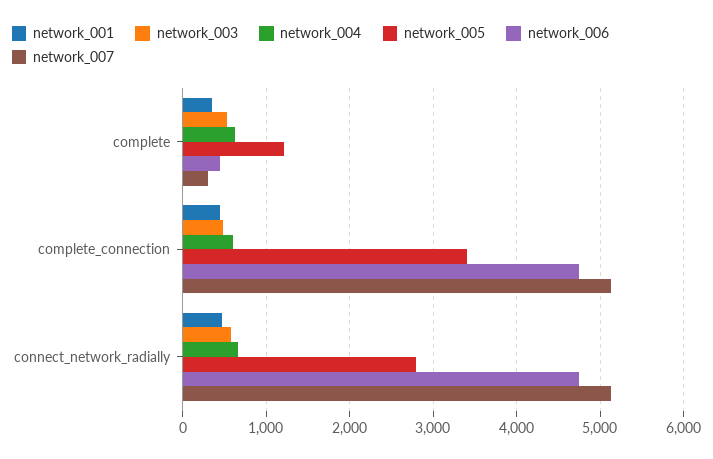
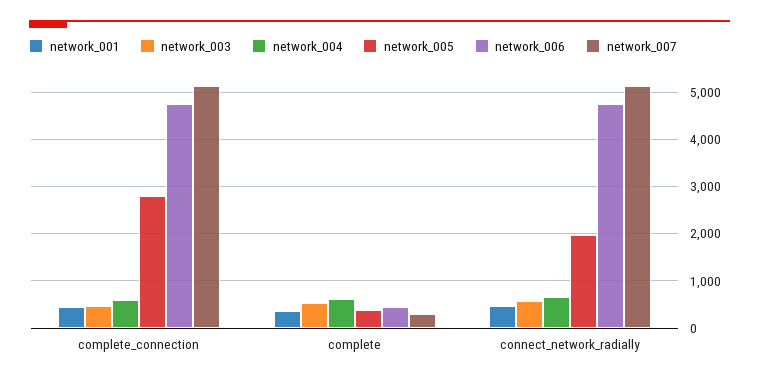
network_005, complete: 1200 -> 400
network_005, complete_connection: 3400 -> 2800
network_005, connect_network_radially: 2800 -> 2000

